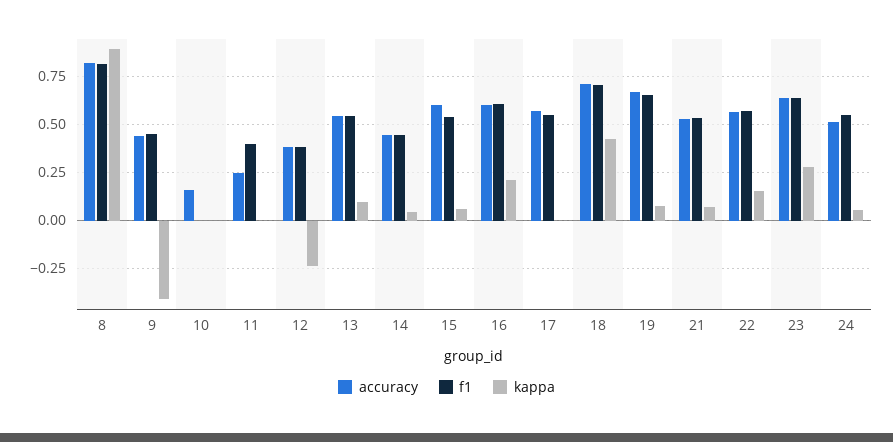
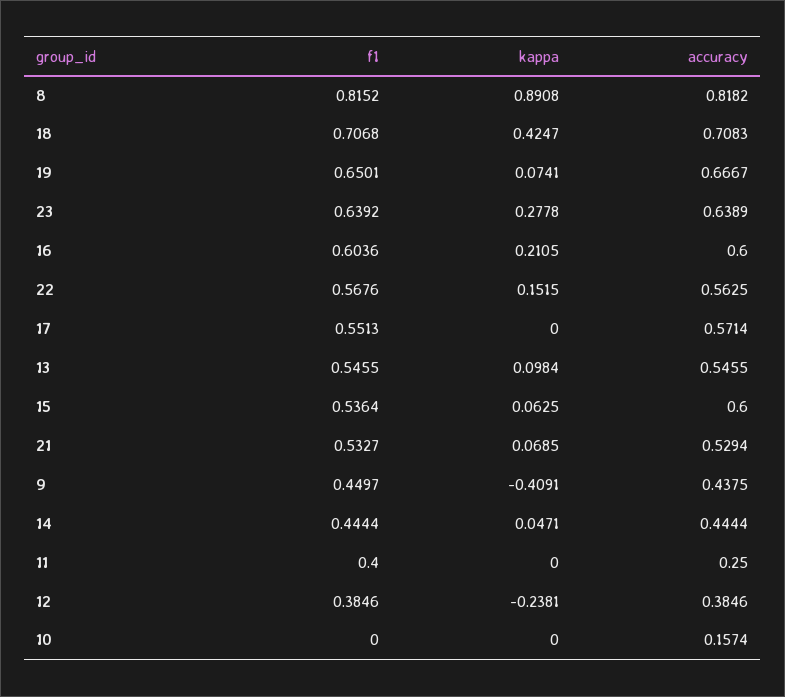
accuracy, 24: 0.5 -> none
f1, 24: 0.55 -> none
kappa, 24: 0.05 -> none

